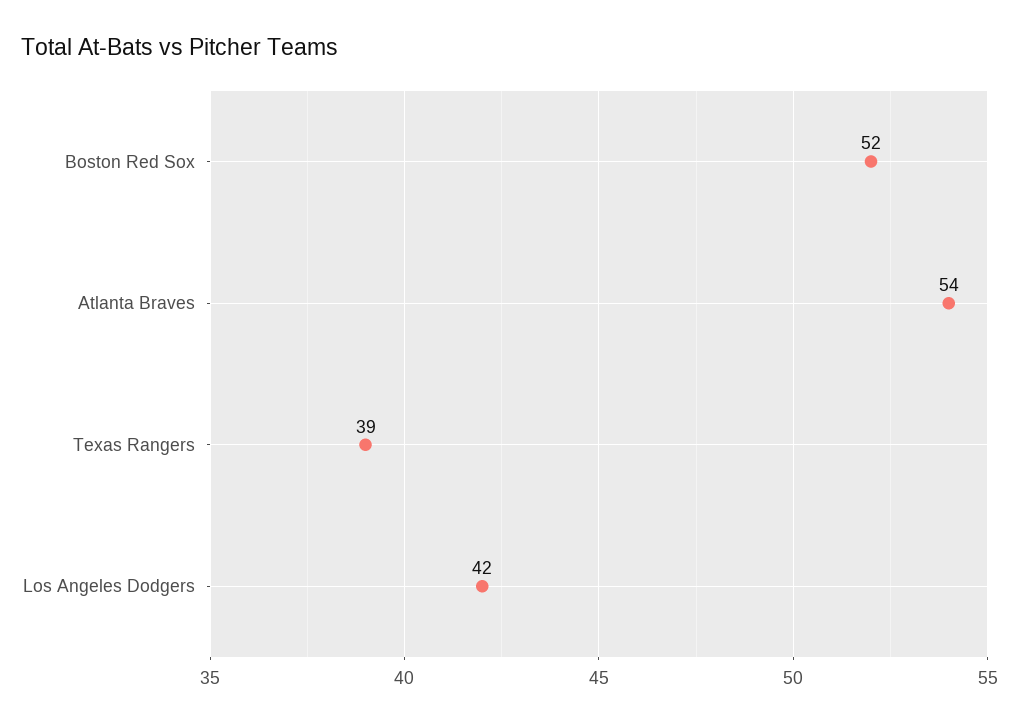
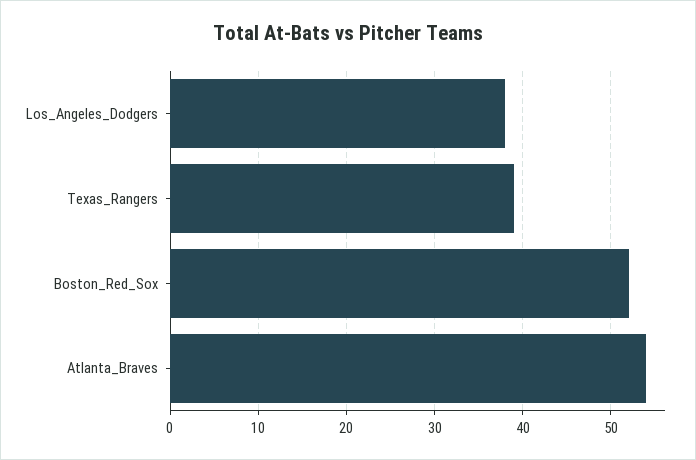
Los Angeles Dodgers: 42 -> 38

